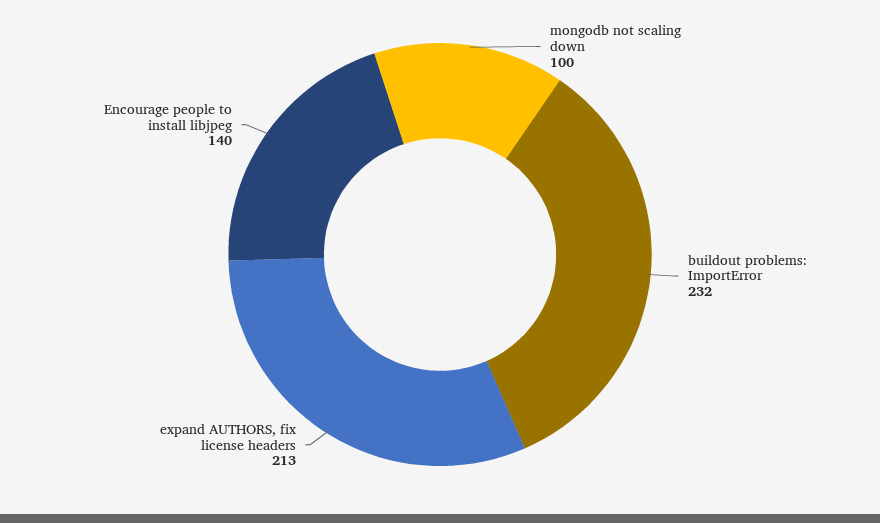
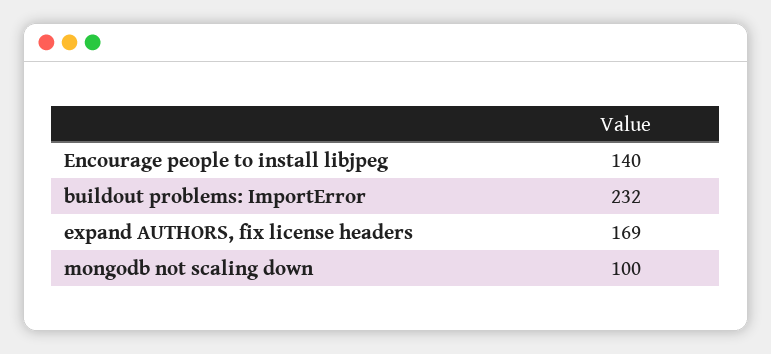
expand AUTHORS, fix license headers: 213 -> 169

